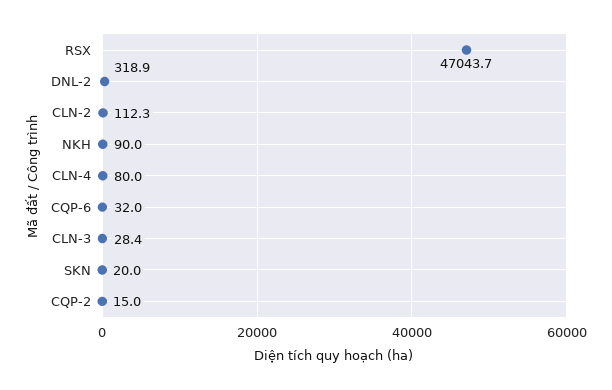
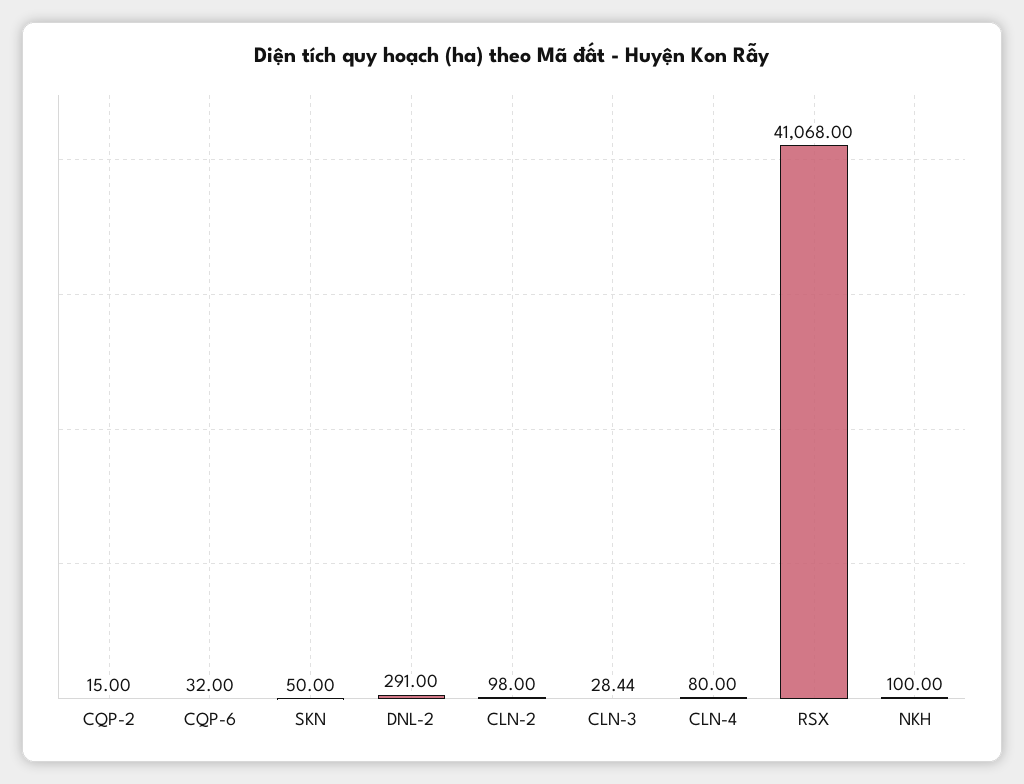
RSX: 47043.7 -> 41068
DNL-2: 318.9 -> 291
CLN-2: 112.3 -> 98
NKH: 90 -> 100
SKN: 20 -> 50

